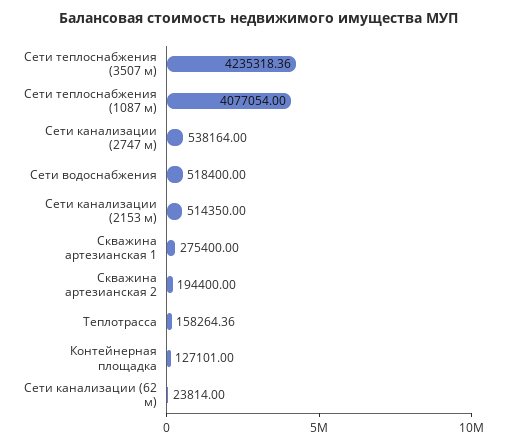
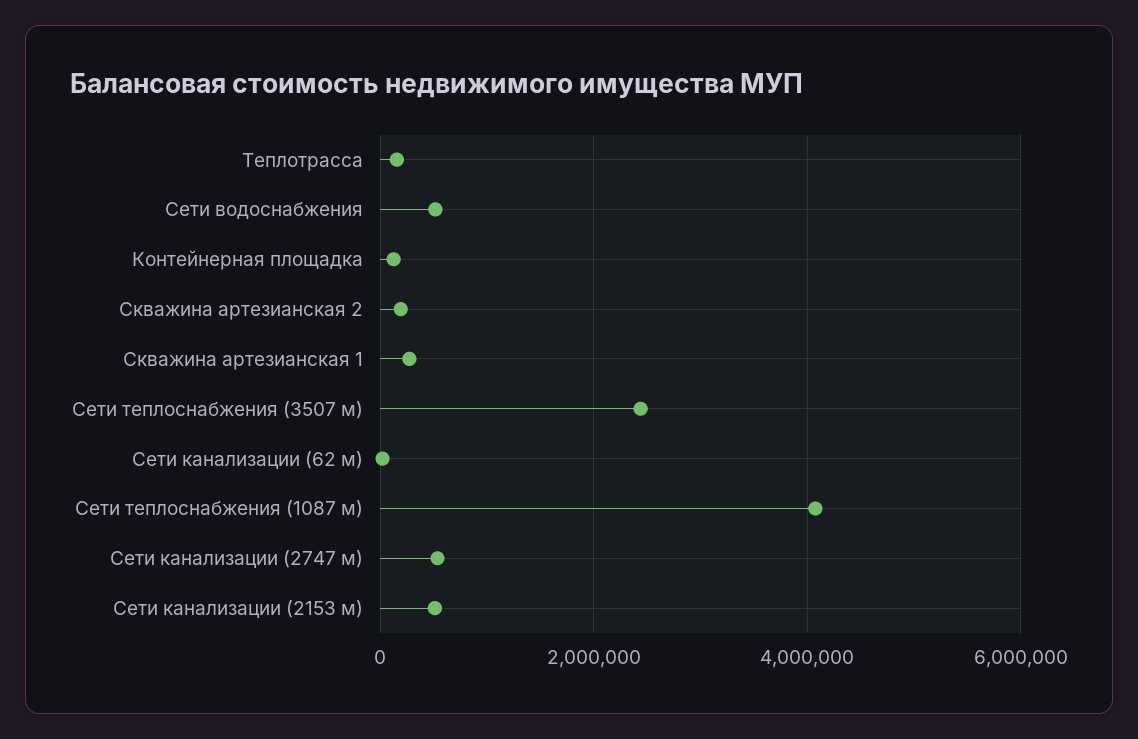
Сети теплоснабжения (3507 м): 4235318.36 -> 2400000

